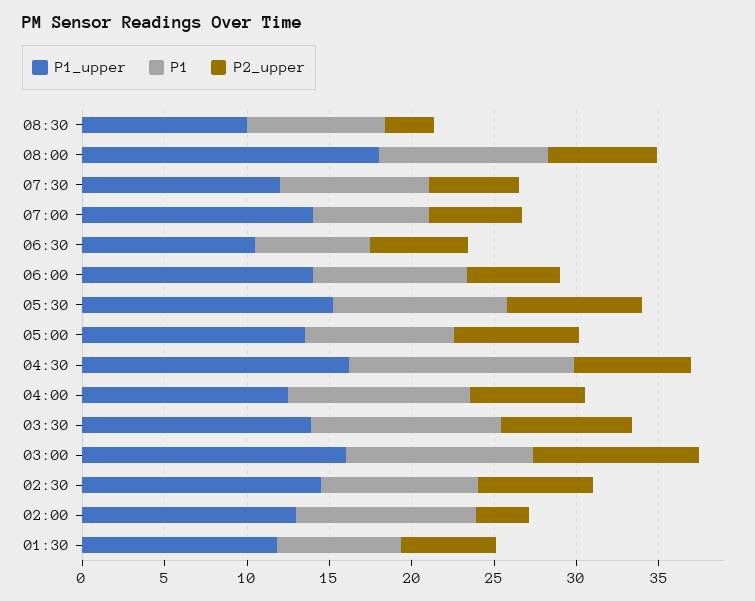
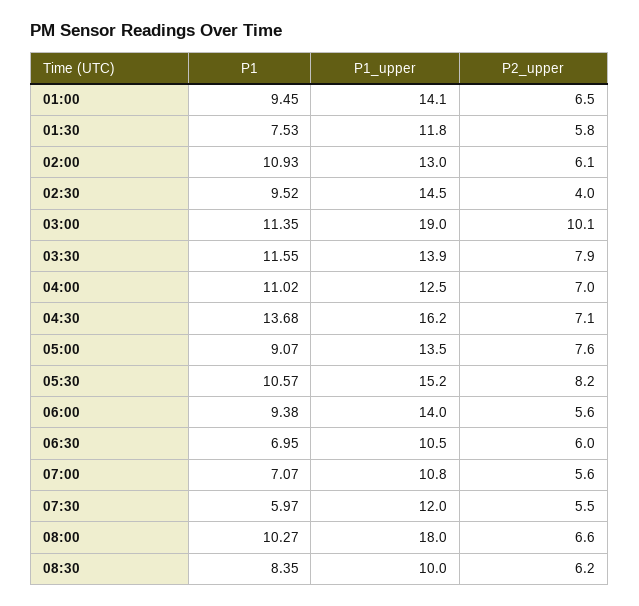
P2_upper, 08:30: 3 -> 6.2
P1, 07:30: 9 -> 5.97
P1_upper, 07:00: 14 -> 10.8
P1_upper, 03:00: 16 -> 19
P2_upper, 02:30: 7 -> 4
P2_upper, 02:00: 3 -> 6.1
P1, 01:00: none -> 9.45
P1_upper, 01:00: none -> 14.1
P2_upper, 01:00: none -> 6.5

